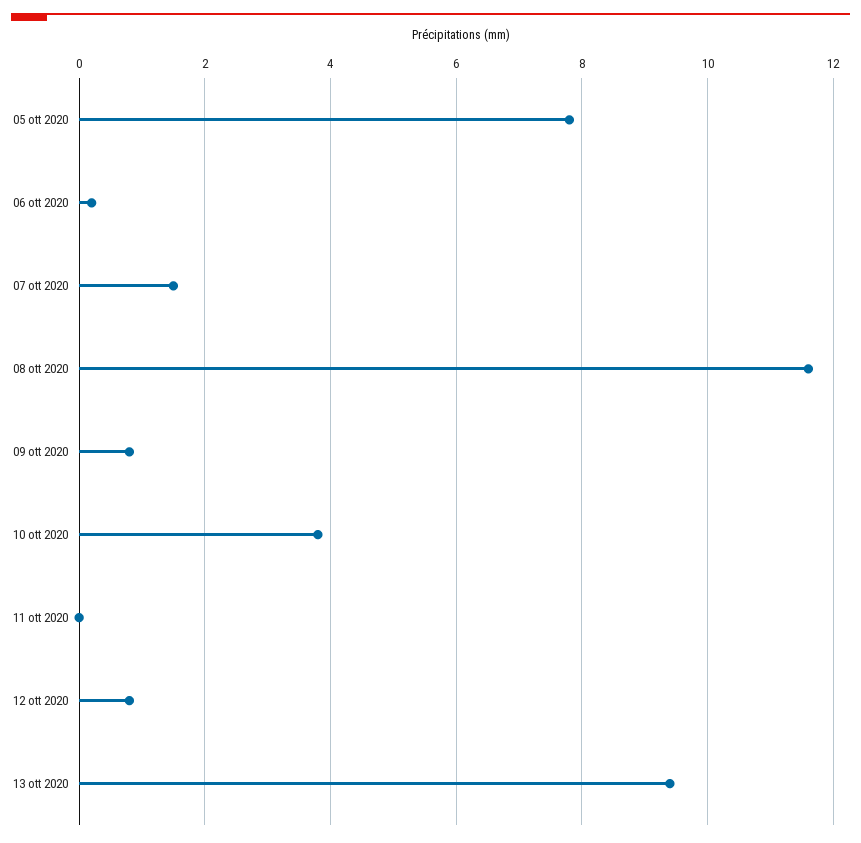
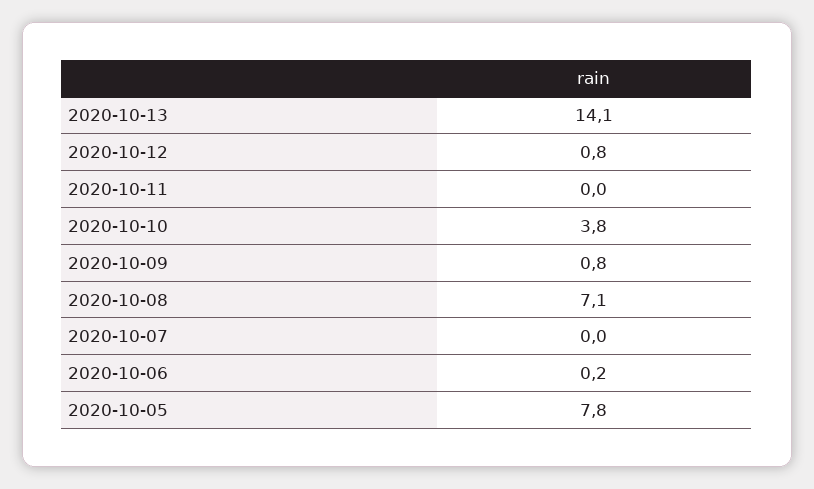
07 ott 2020: 1.5 -> 0
08 ott 2020: 11.5 -> 7.1
13 ott 2020: 9.5 -> 14.1

